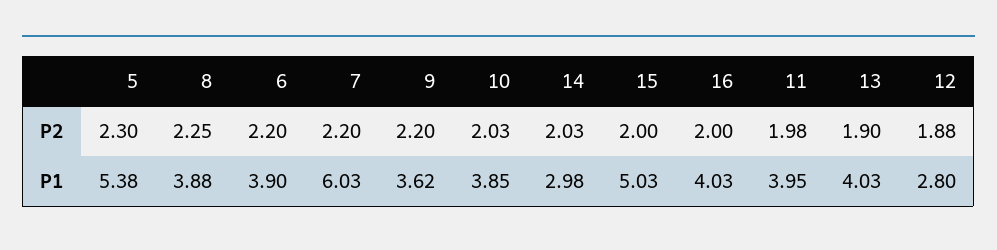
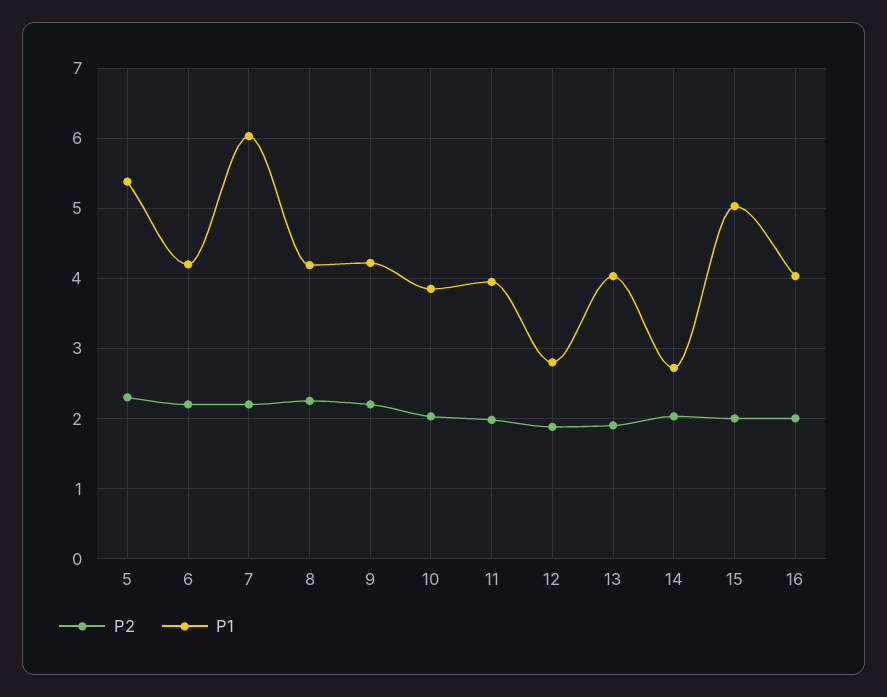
P1, 8: 3.88 -> 4.2
P1, 6: 3.9 -> 4.2
P1, 9: 3.62 -> 4.2
P1, 14: 2.98 -> 2.7

